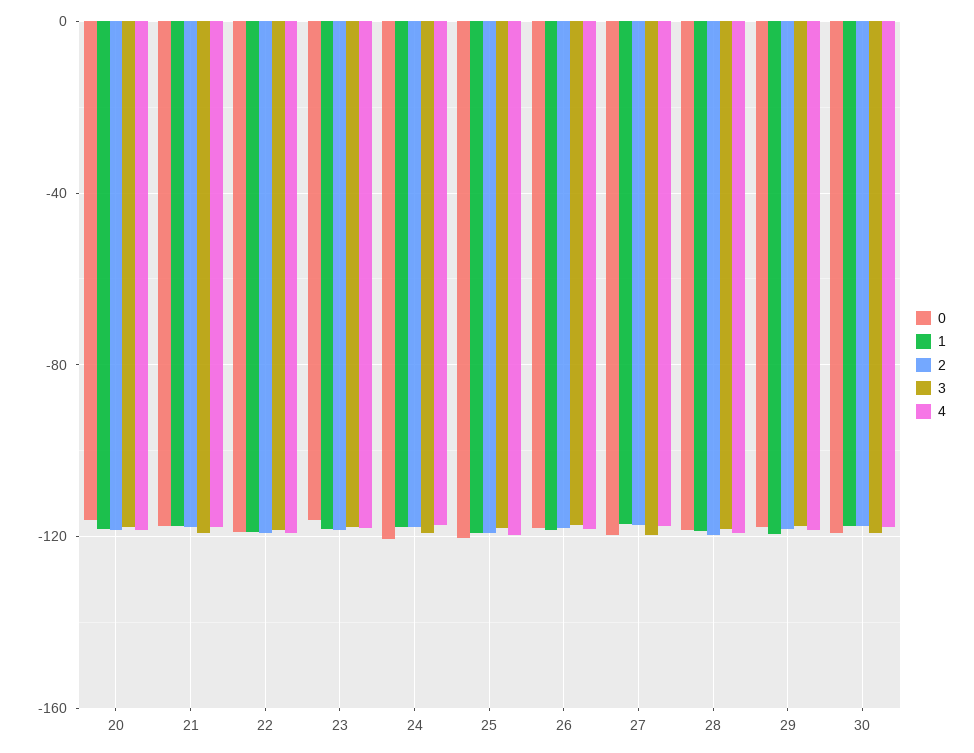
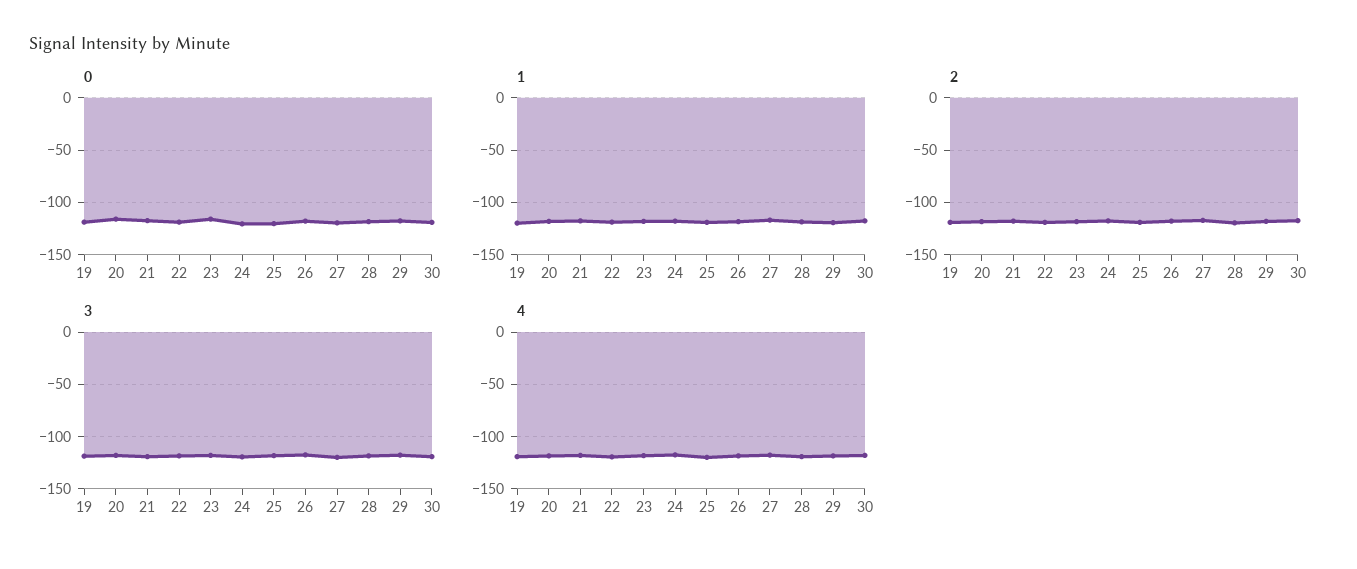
0, 19: none -> -120
1, 19: none -> -120
2, 19: none -> -120
3, 19: none -> -120
4, 19: none -> -120

